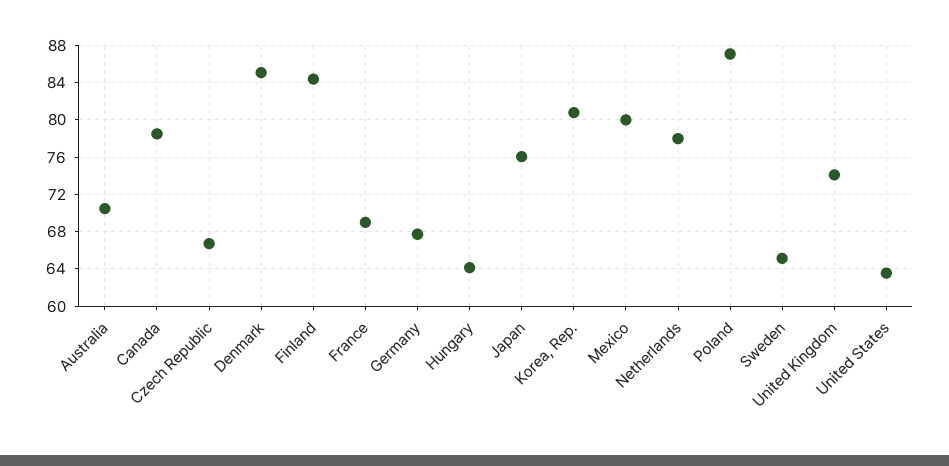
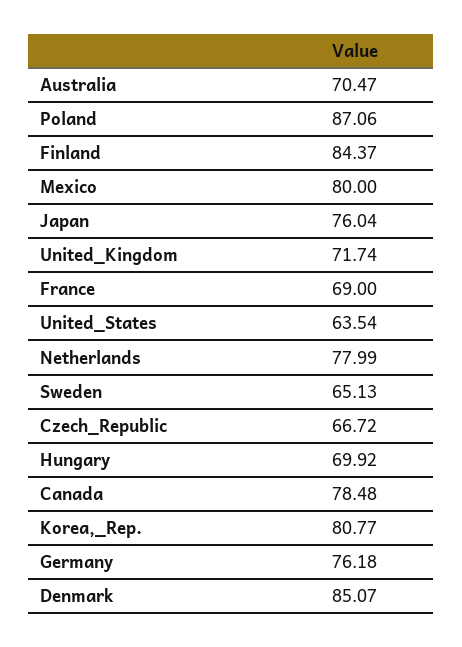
Germany: 68 -> 76.18
Hungary: 64 -> 69.92
United Kingdom: 74 -> 71.74

